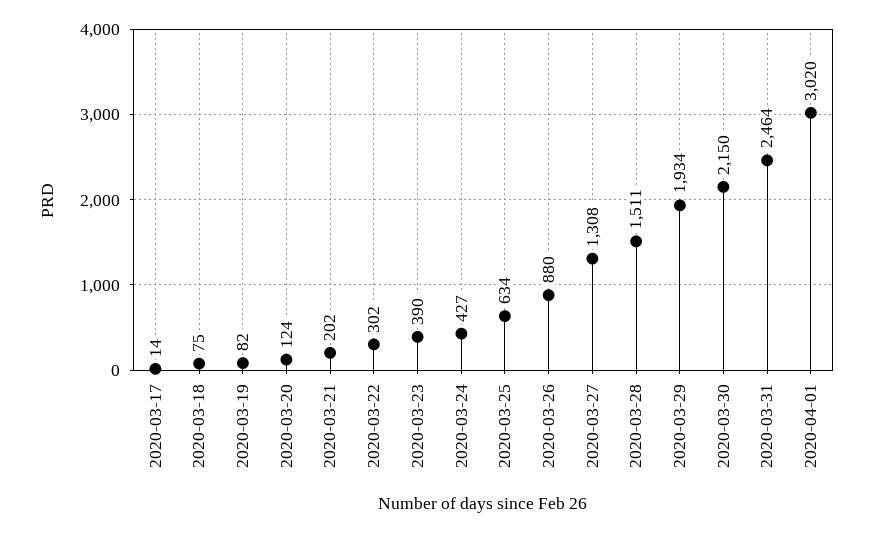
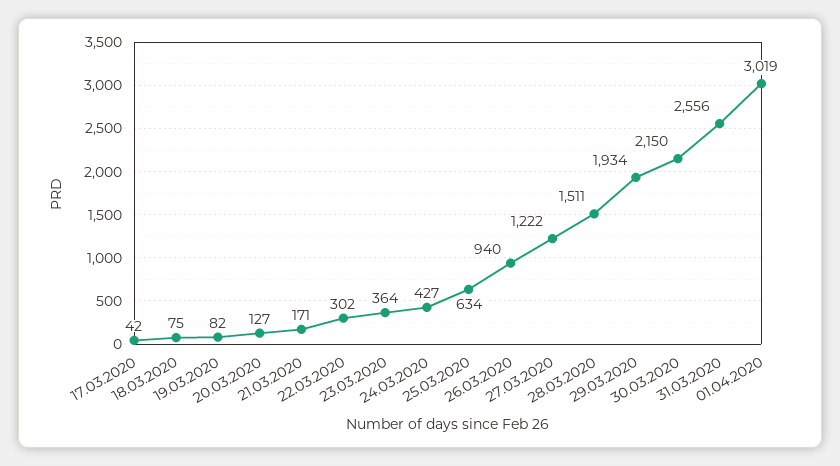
2020-03-17: 14 -> 42
2020-03-20: 124 -> 127
2020-03-21: 202 -> 171
2020-03-23: 390 -> 364
2020-03-26: 880 -> 940
2020-03-27: 1308 -> 1222
2020-03-31: 2464 -> 2556
2020-04-01: 3020 -> 3019

